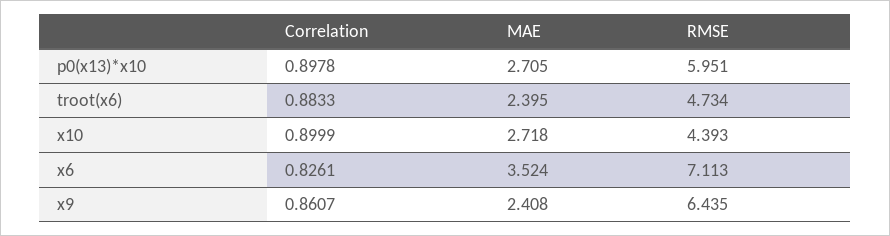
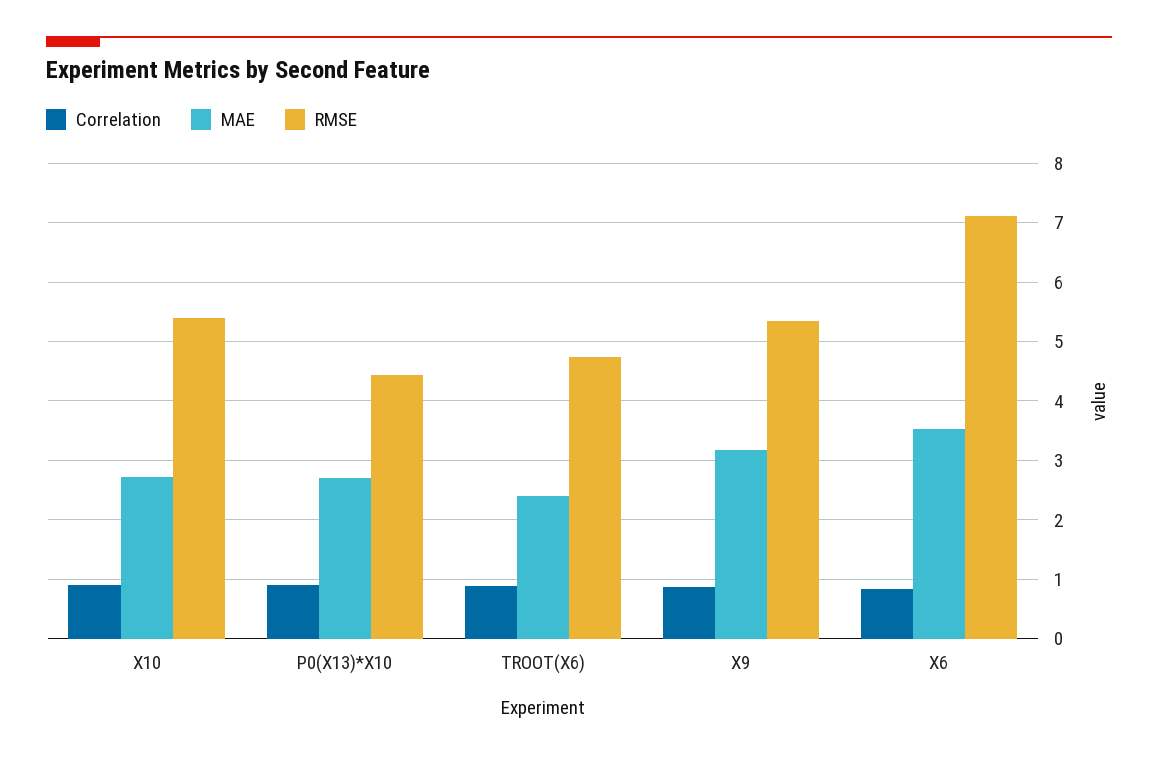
RMSE, p0(x13)*x10: 5.951 -> 4.4
RMSE, x10: 4.393 -> 5.4
MAE, x9: 2.408 -> 3.2
RMSE, x9: 6.435 -> 5.4

